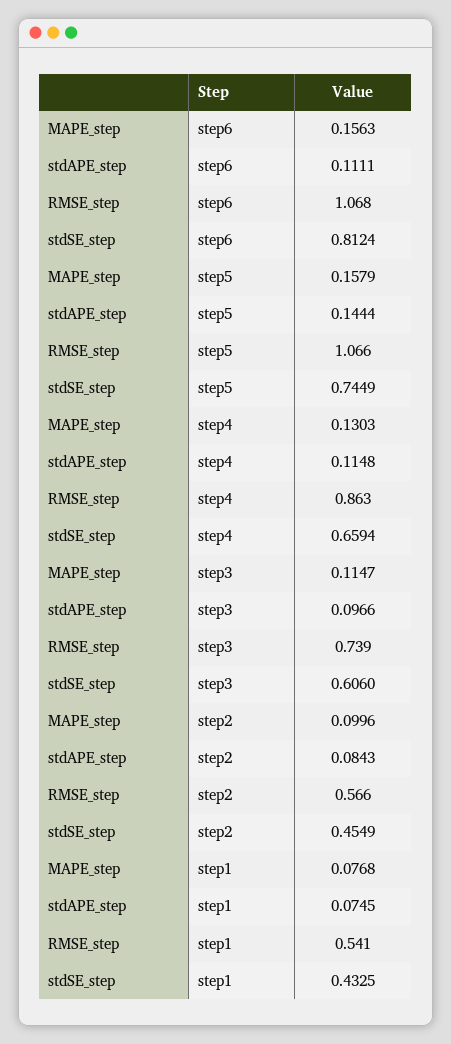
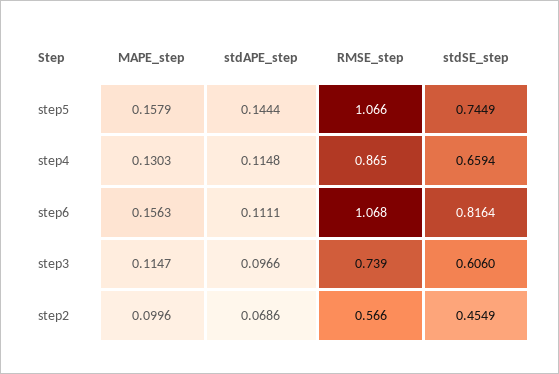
stdSE_step, step6: 0.8124 -> 0.8164
RMSE_step, step4: 0.863 -> 0.865
stdAPE_step, step2: 0.0843 -> 0.0686
MAPE_step, step1: 0.0768 -> none
stdAPE_step, step1: 0.0745 -> none
RMSE_step, step1: 0.541 -> none
stdSE_step, step1: 0.4325 -> none

